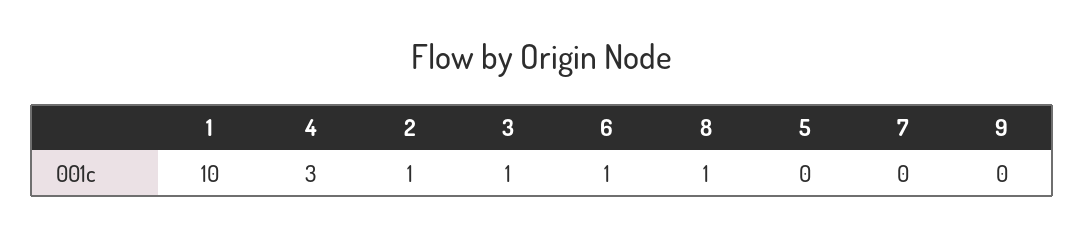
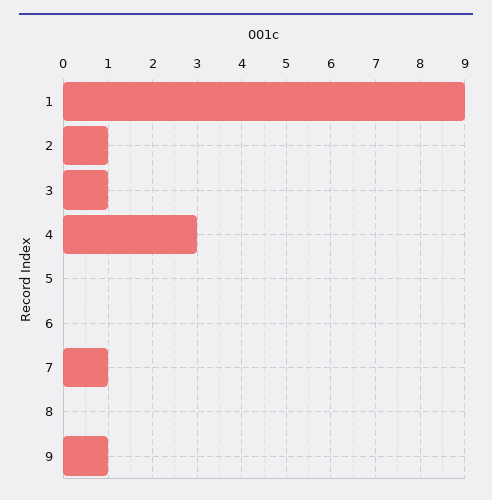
1: 10 -> 9
6: 1 -> 0
8: 1 -> 0
7: 0 -> 1
9: 0 -> 1

